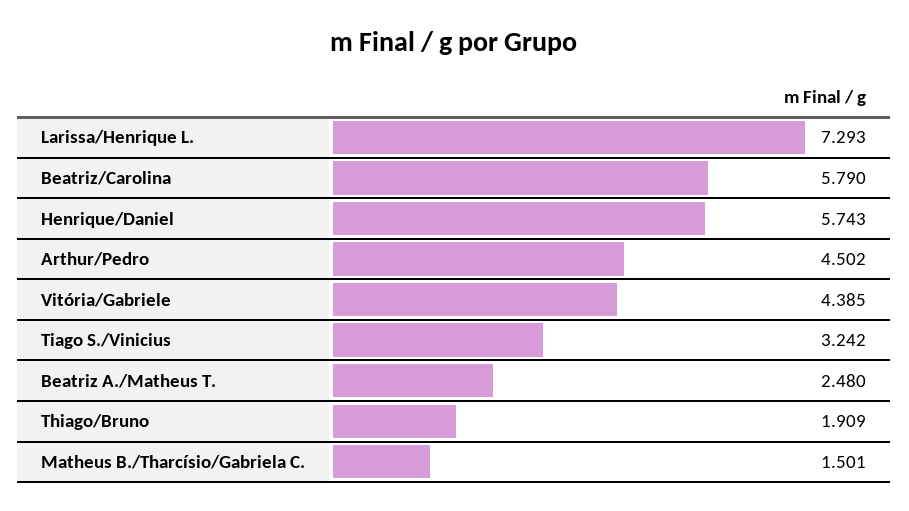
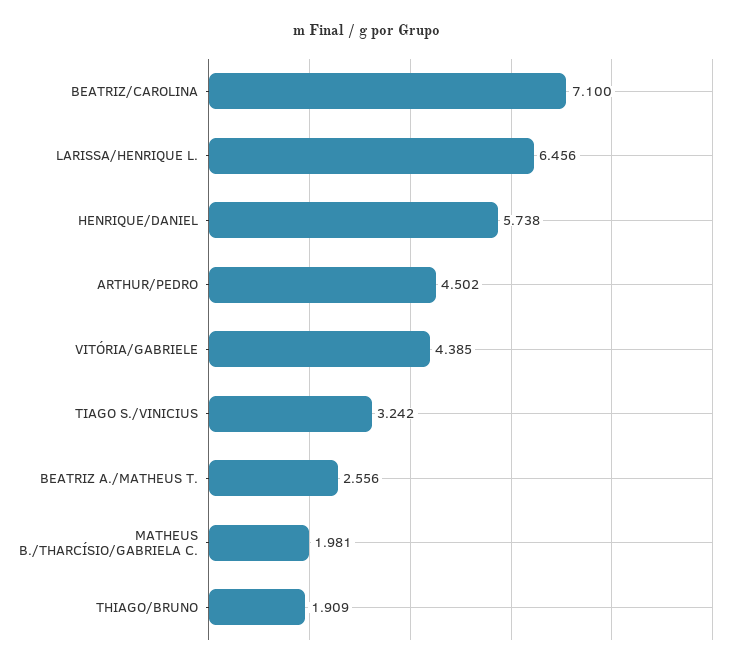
Larissa/Henrique L.: 7.293 -> 6.456
Beatriz/Carolina: 5.79 -> 7.1
Henrique/Daniel: 5.743 -> 5.738
Beatriz A./Matheus T.: 2.48 -> 2.556
Matheus B./Tharcísio/Gabriela C.: 1.501 -> 1.981

